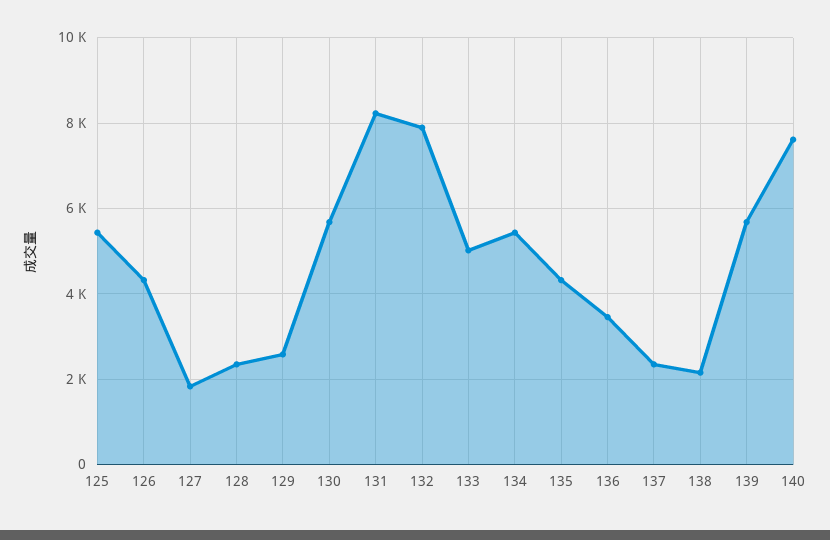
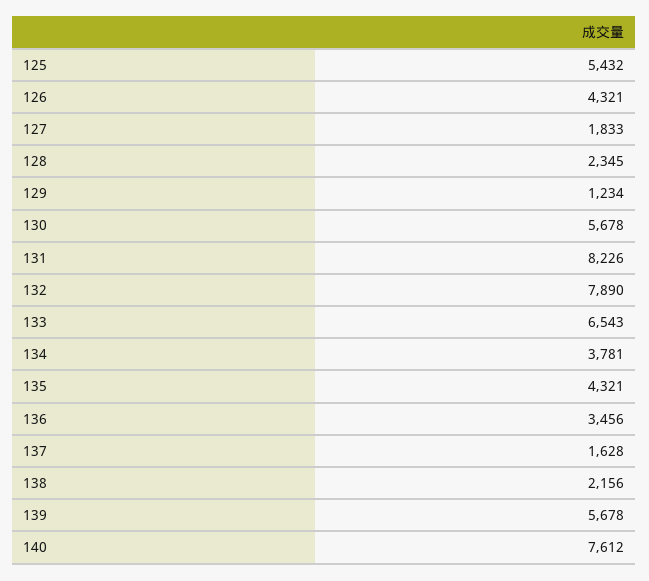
129: 2600 -> 1234
133: 5000 -> 6543
134: 5400 -> 3781
137: 2400 -> 1628

